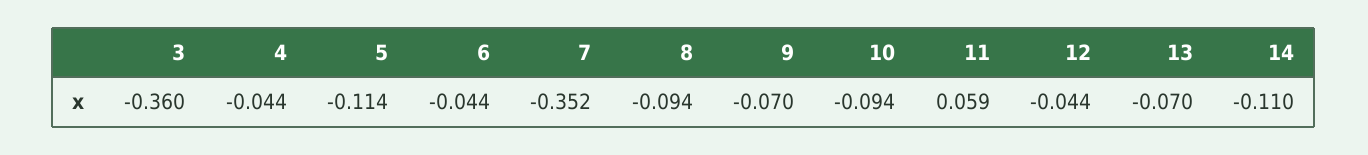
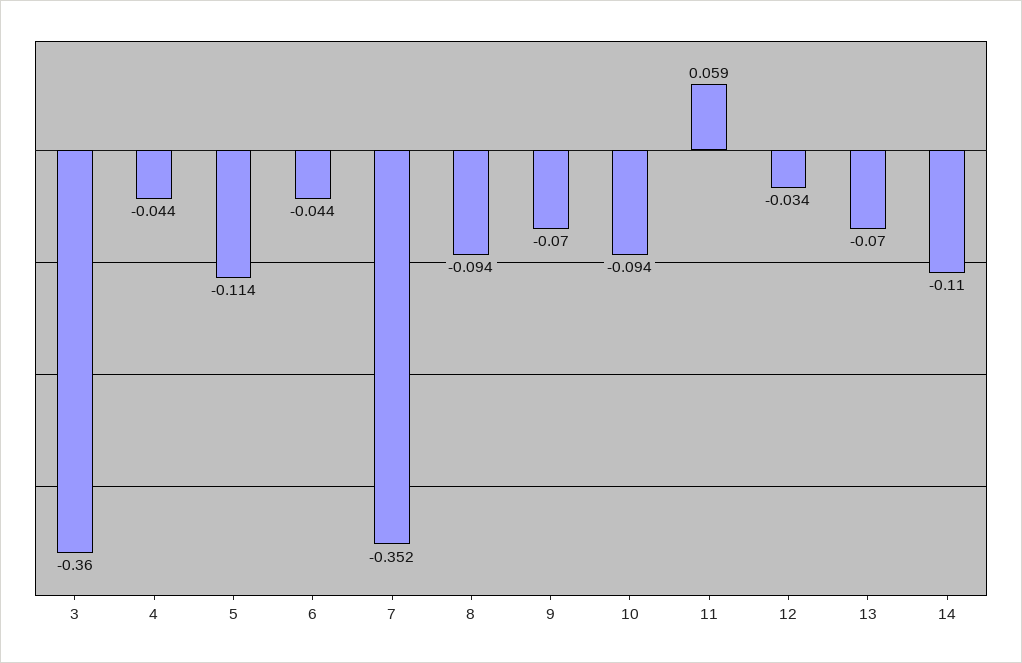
12: -0.044 -> -0.034

